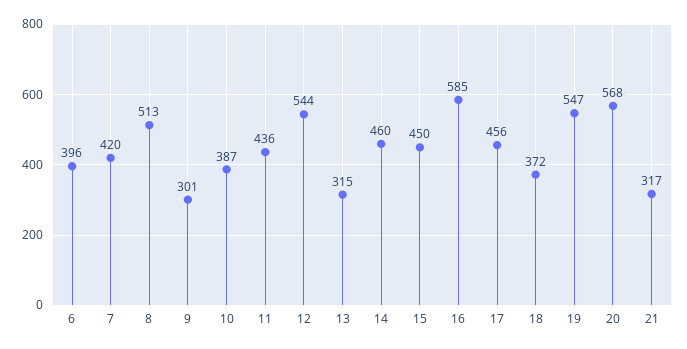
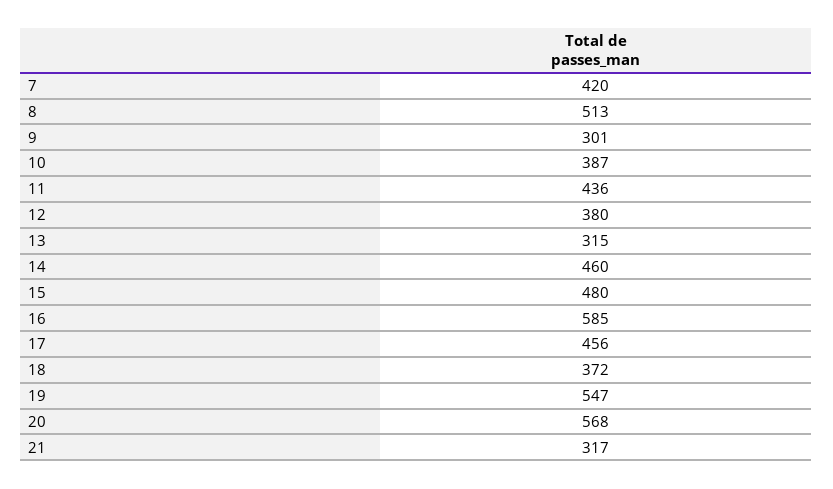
6: 396 -> none
12: 544 -> 380
15: 450 -> 480

